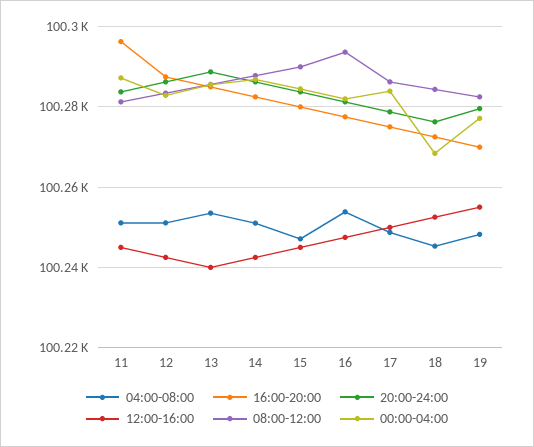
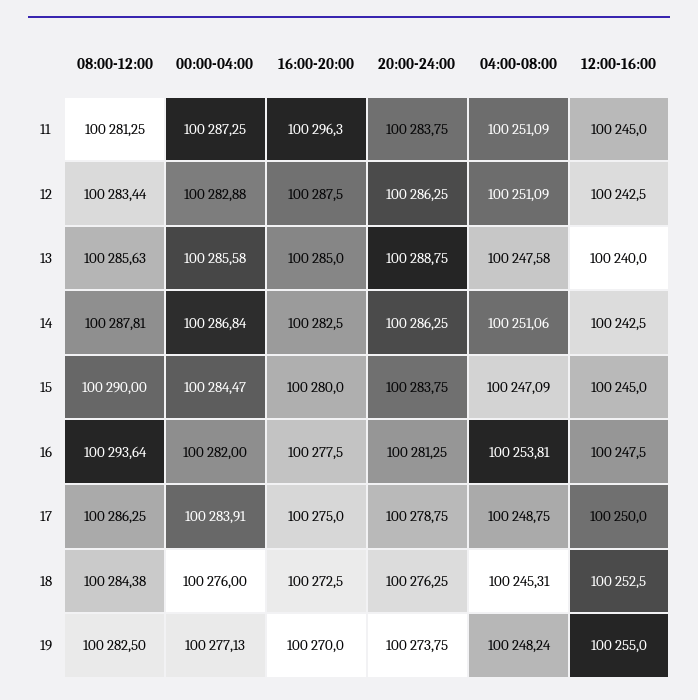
04:00-08:00, 13: 100254 -> 100247.58
00:00-04:00, 18: 100268 -> 100276
20:00-24:00, 19: 100280 -> 100273.75

